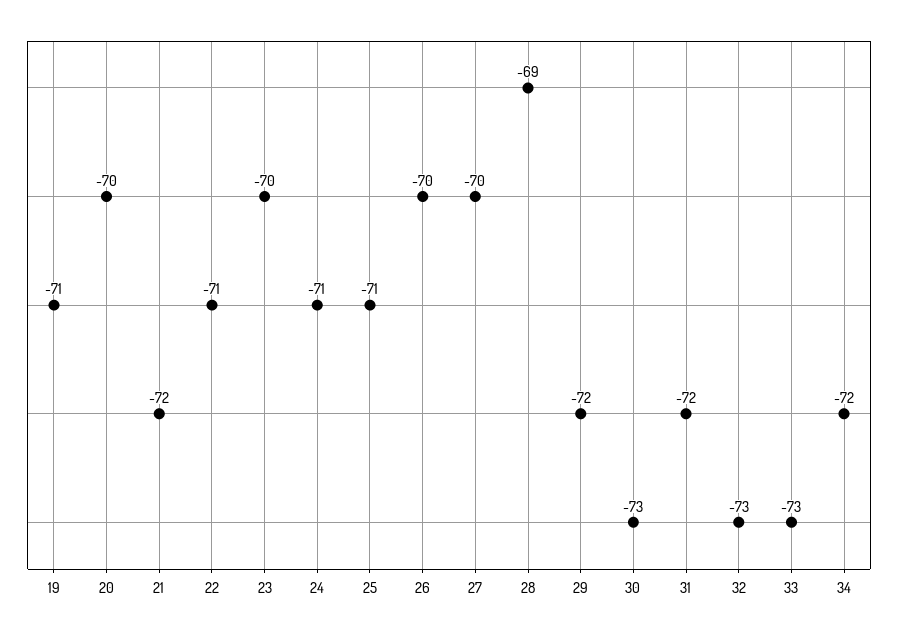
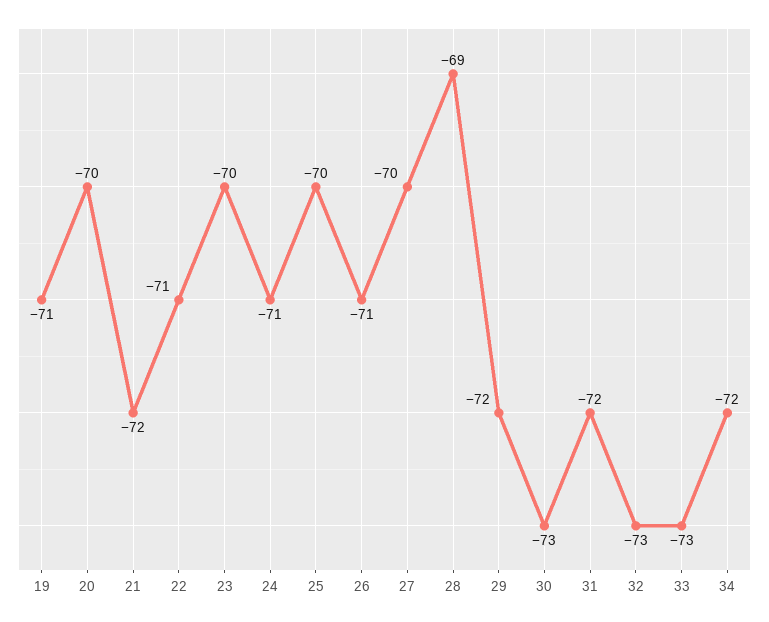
25: -71 -> -70
26: -70 -> -71

